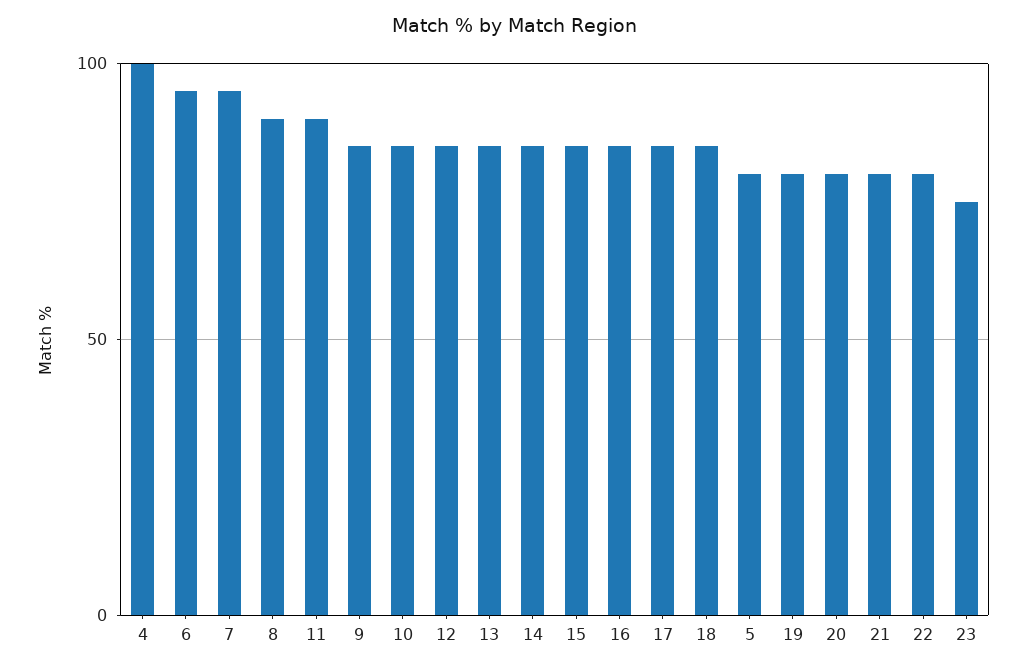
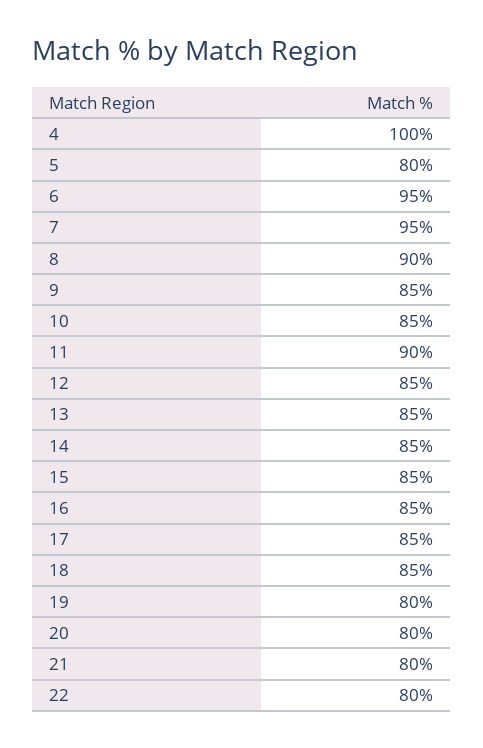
23: 75 -> none

